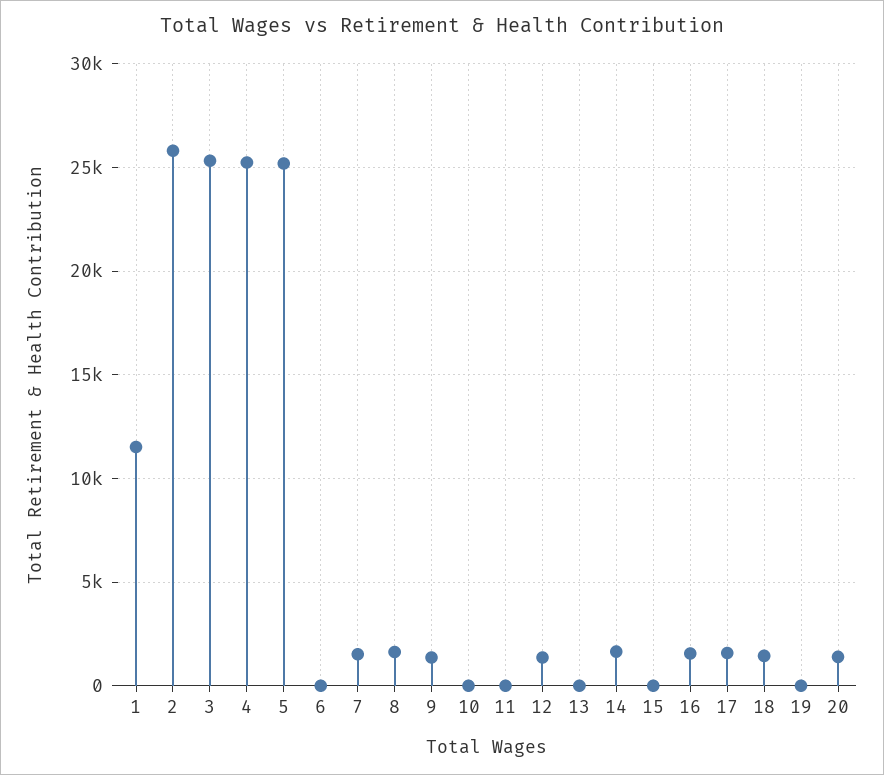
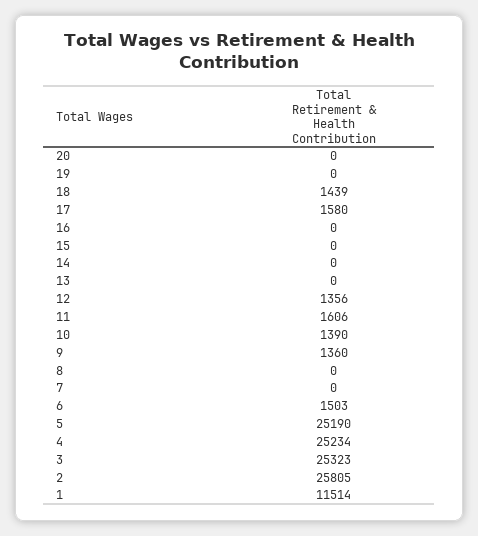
6: 0 -> 1503
7: 1500 -> 0
8: 1500 -> 0
10: 0 -> 1390
11: 0 -> 1606
14: 1500 -> 0
16: 1500 -> 0
20: 1500 -> 0

